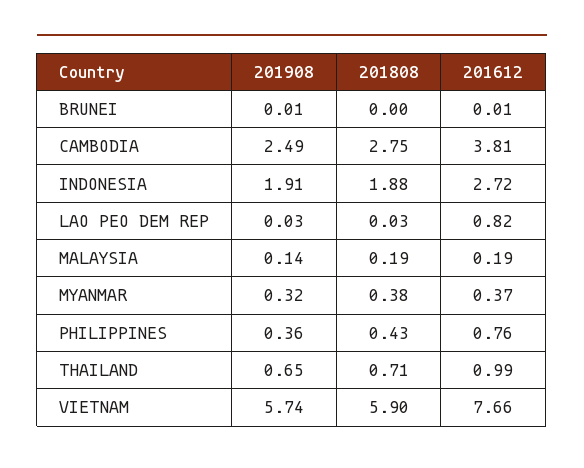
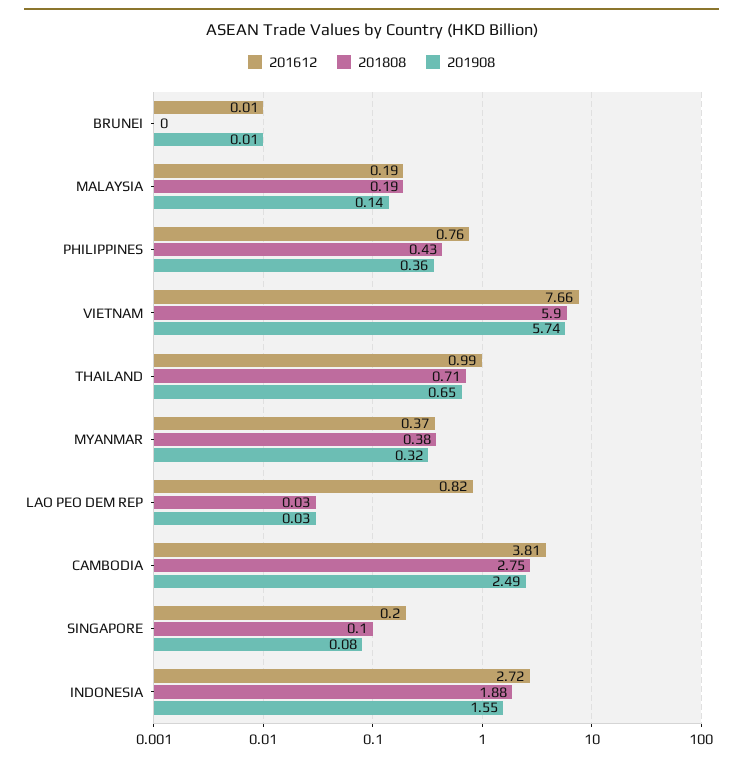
201908, INDONESIA: 1.91 -> 1.55
201612, SINGAPORE: none -> 0.2
201808, SINGAPORE: none -> 0.1
201908, SINGAPORE: none -> 0.08

